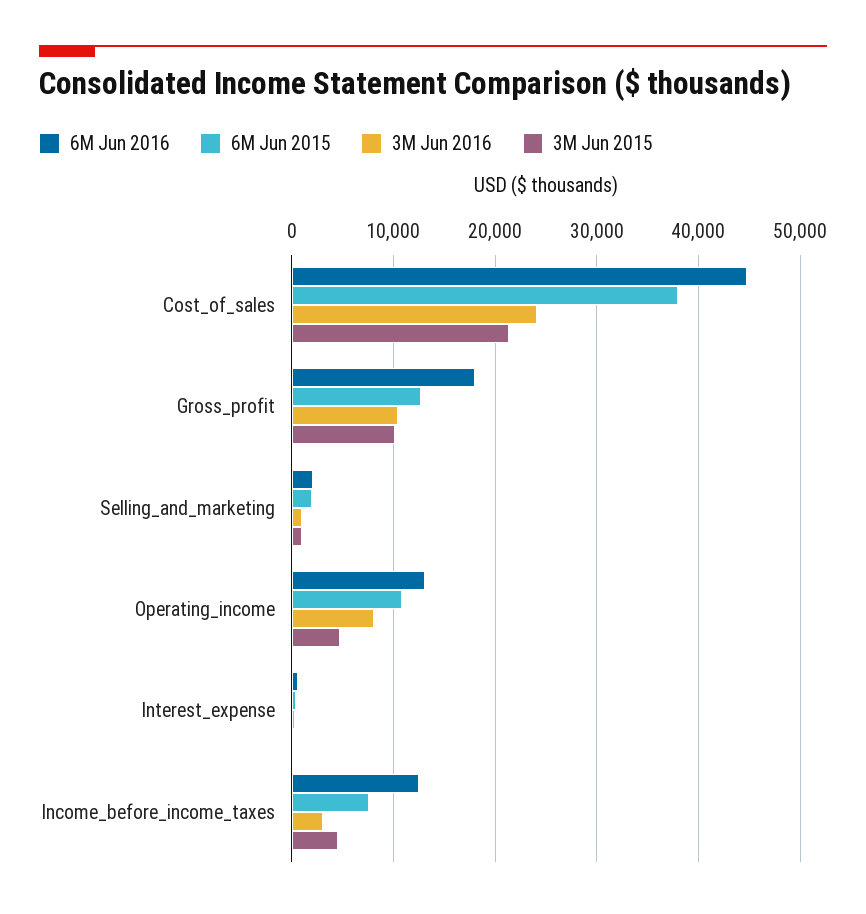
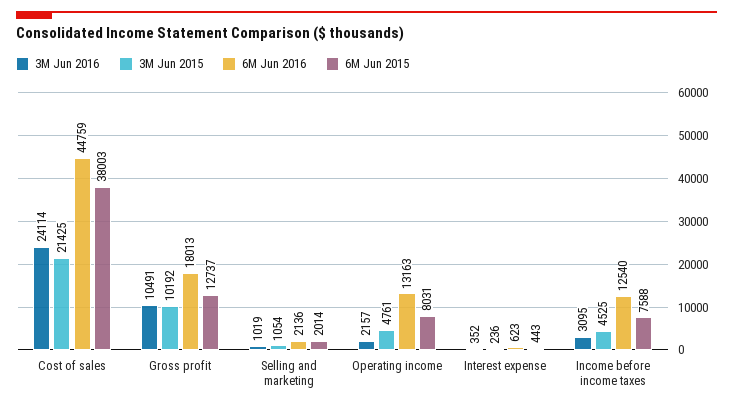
6M Jun 2015, Operating_income: 11000 -> 8031
3M Jun 2016, Operating_income: 8000 -> 2157

